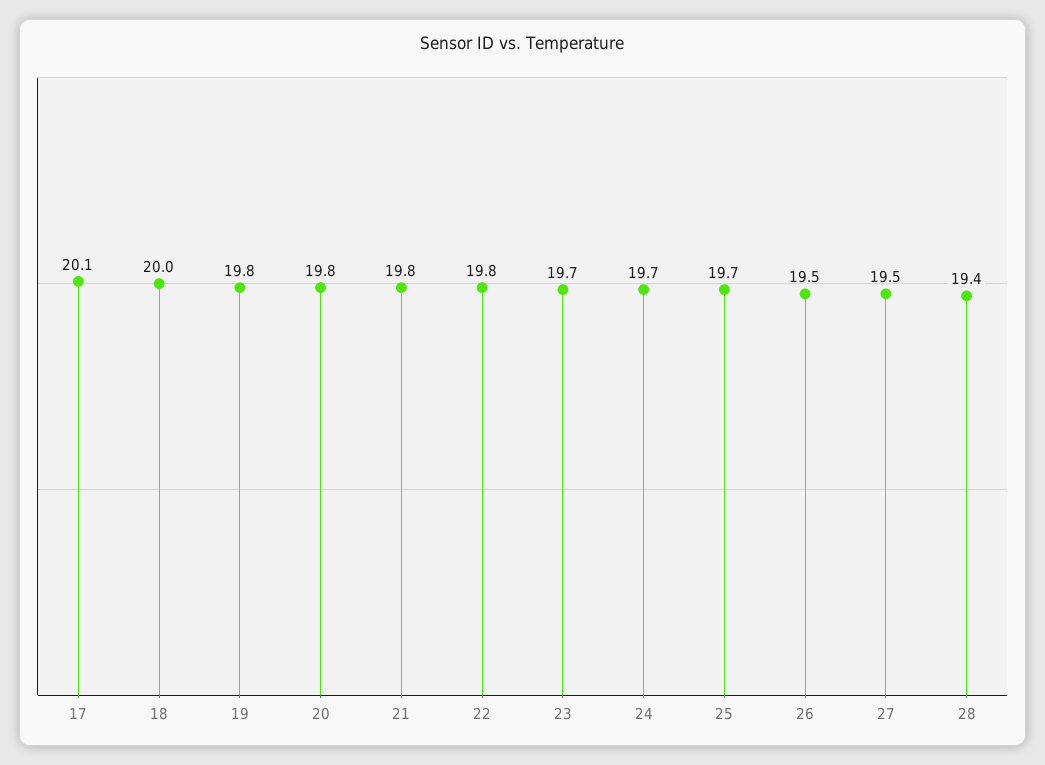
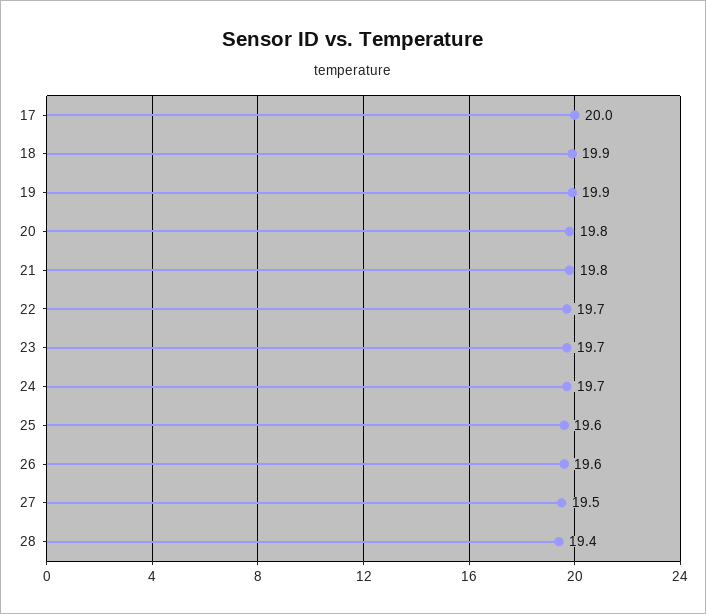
17: 20.1 -> 20
18: 20 -> 19.9
19: 19.8 -> 19.9
22: 19.8 -> 19.7
25: 19.7 -> 19.6
26: 19.5 -> 19.6

